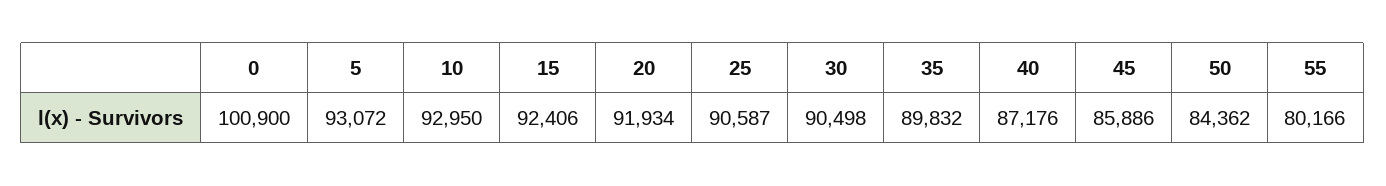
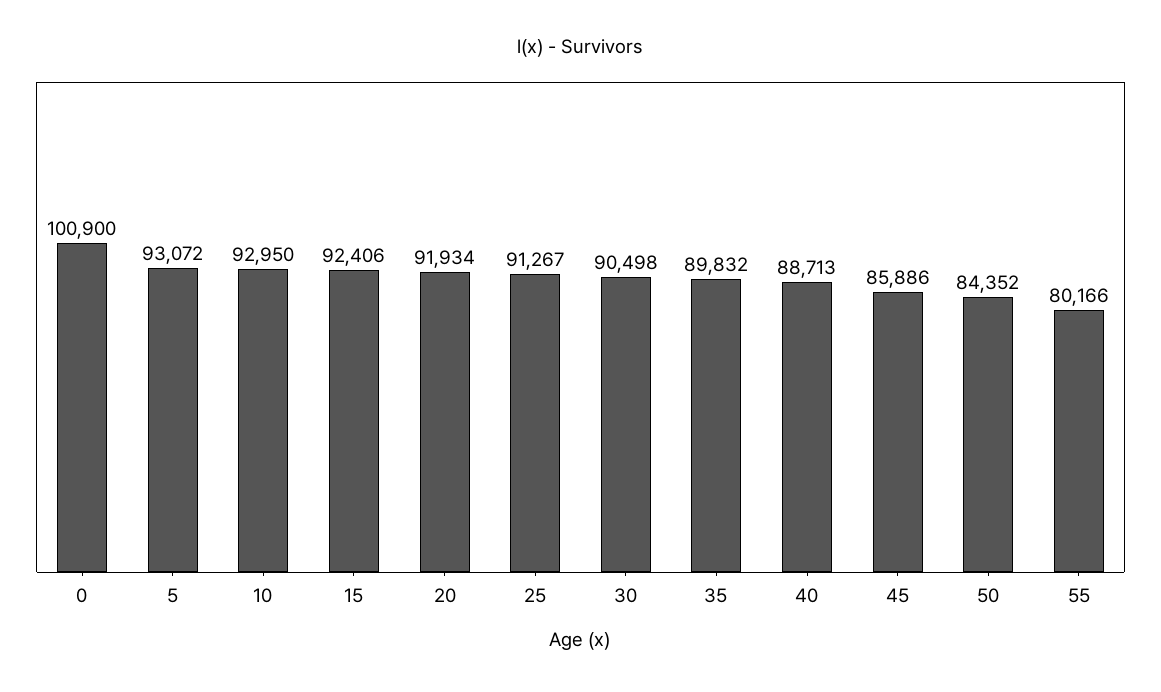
25: 90587 -> 91267
40: 87176 -> 88713
50: 84362 -> 84352

